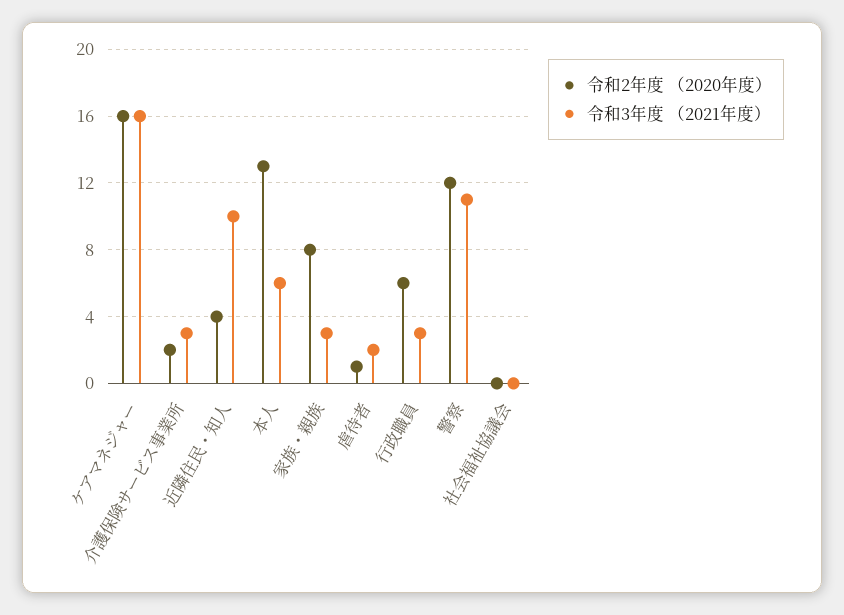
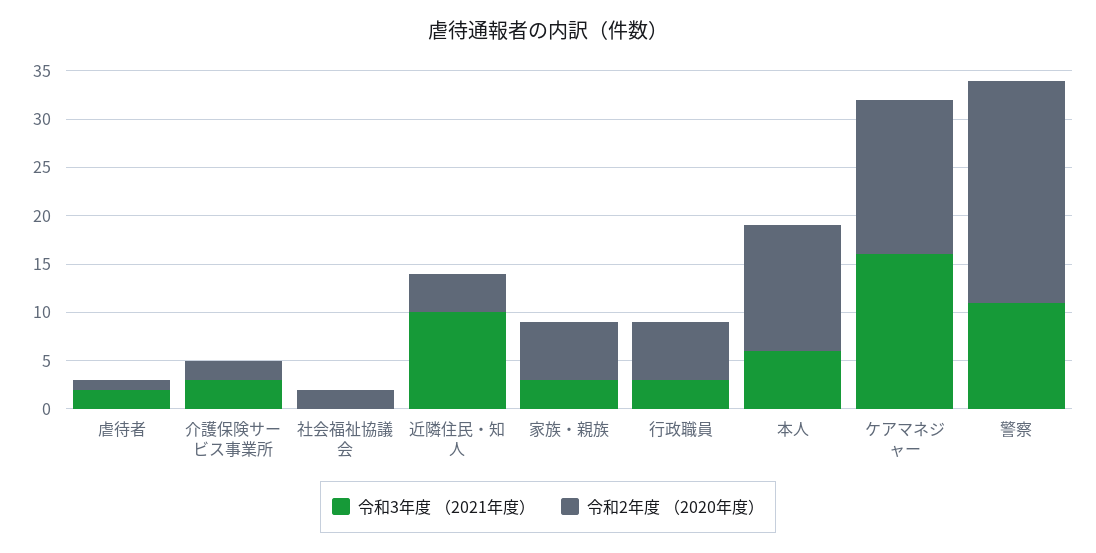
令和2年度 （2020年度）, 家族・親族: 8 -> 6
令和2年度 （2020年度）, 警察: 12 -> 23
令和2年度 （2020年度）, 社会福祉協議会: 0 -> 2

